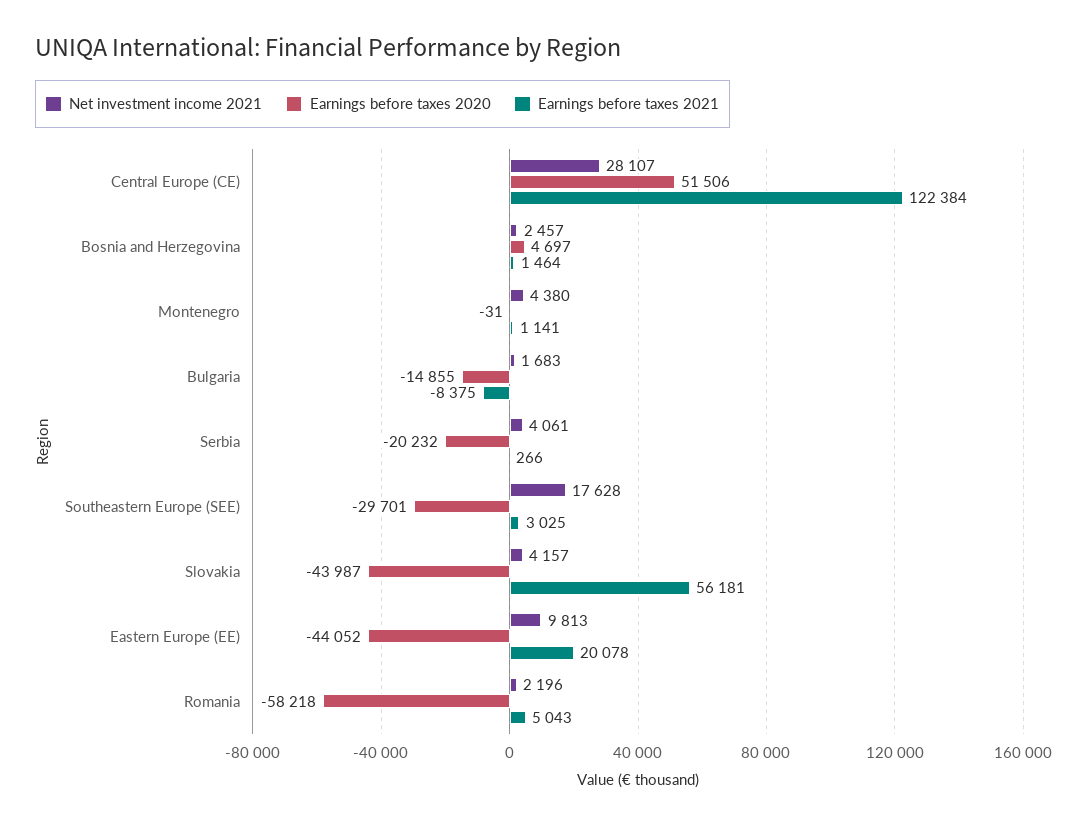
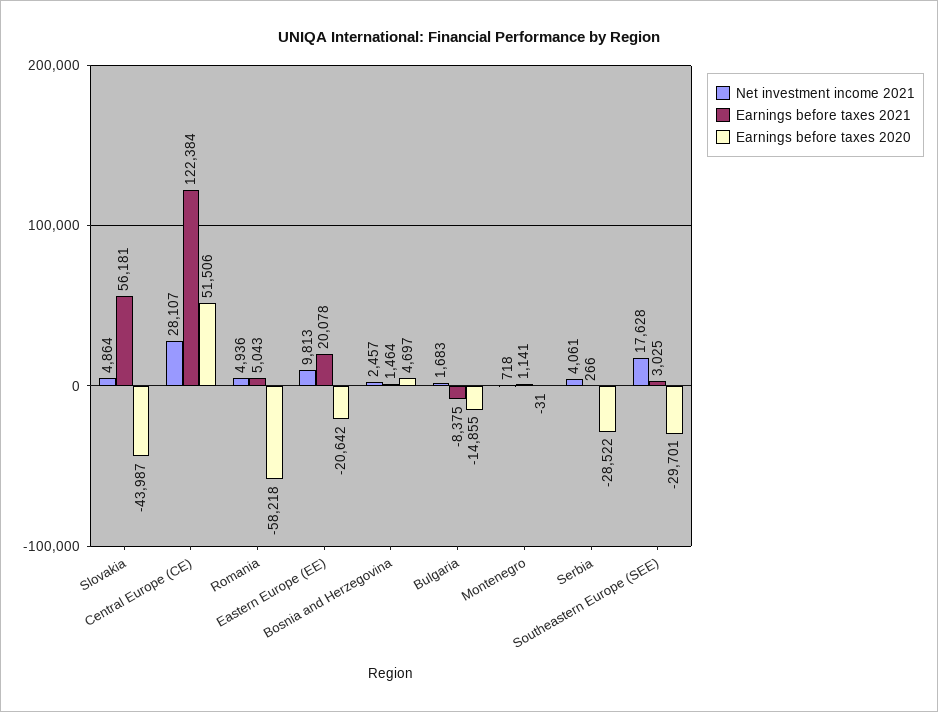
Net investment income 2021, Montenegro: 4380 -> 718
Earnings before taxes 2020, Serbia: -20232 -> -28522
Net investment income 2021, Slovakia: 4157 -> 4864
Earnings before taxes 2020, Eastern Europe (EE): -44052 -> -20642
Net investment income 2021, Romania: 2196 -> 4936

